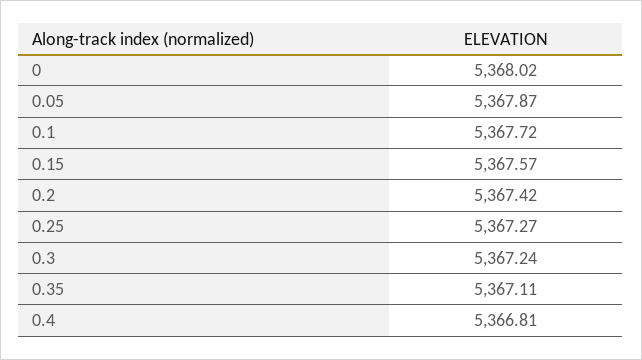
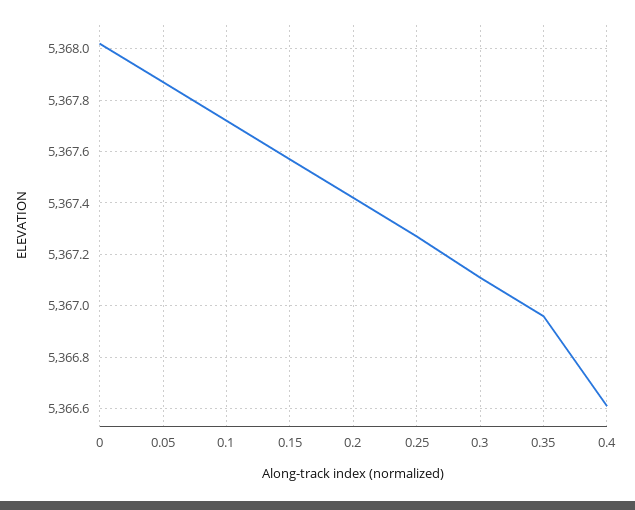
0.3: 5367.24 -> 5367.1
0.35: 5367.11 -> 5366.95
0.4: 5366.81 -> 5366.6

